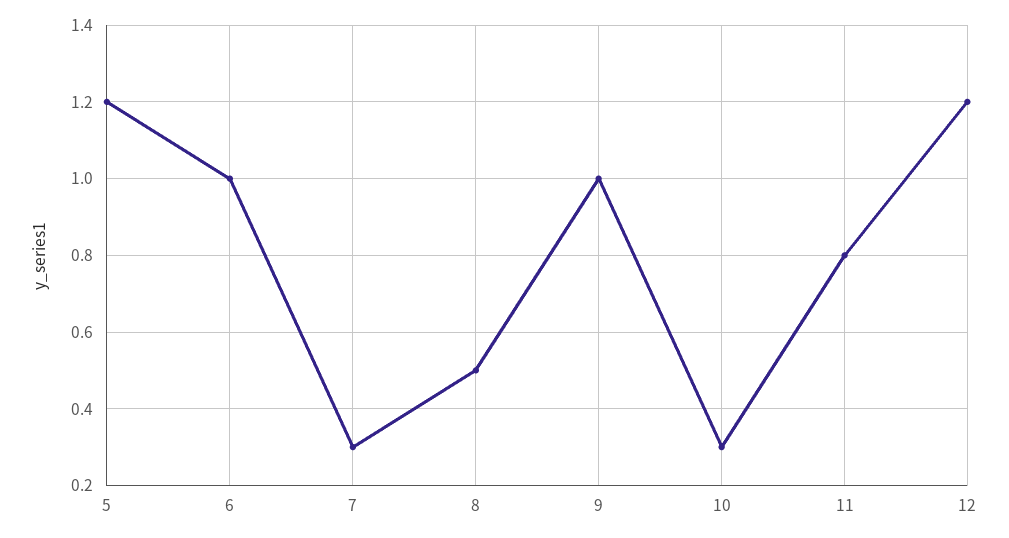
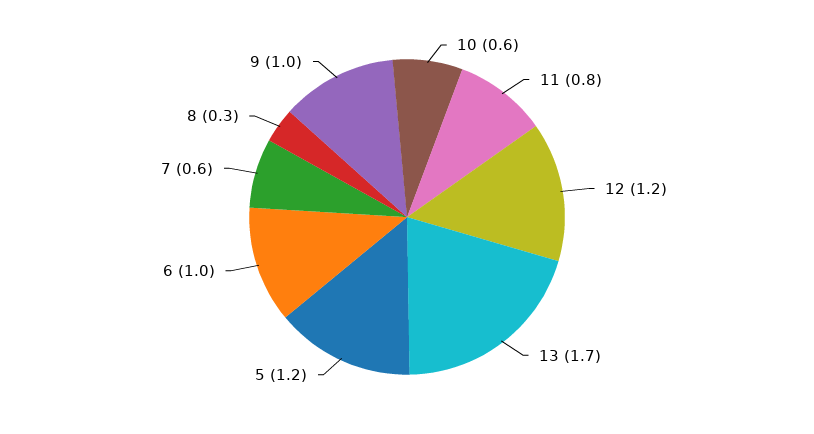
7: 0.3 -> 0.6
8: 0.5 -> 0.3
10: 0.3 -> 0.6
13: none -> 1.7

